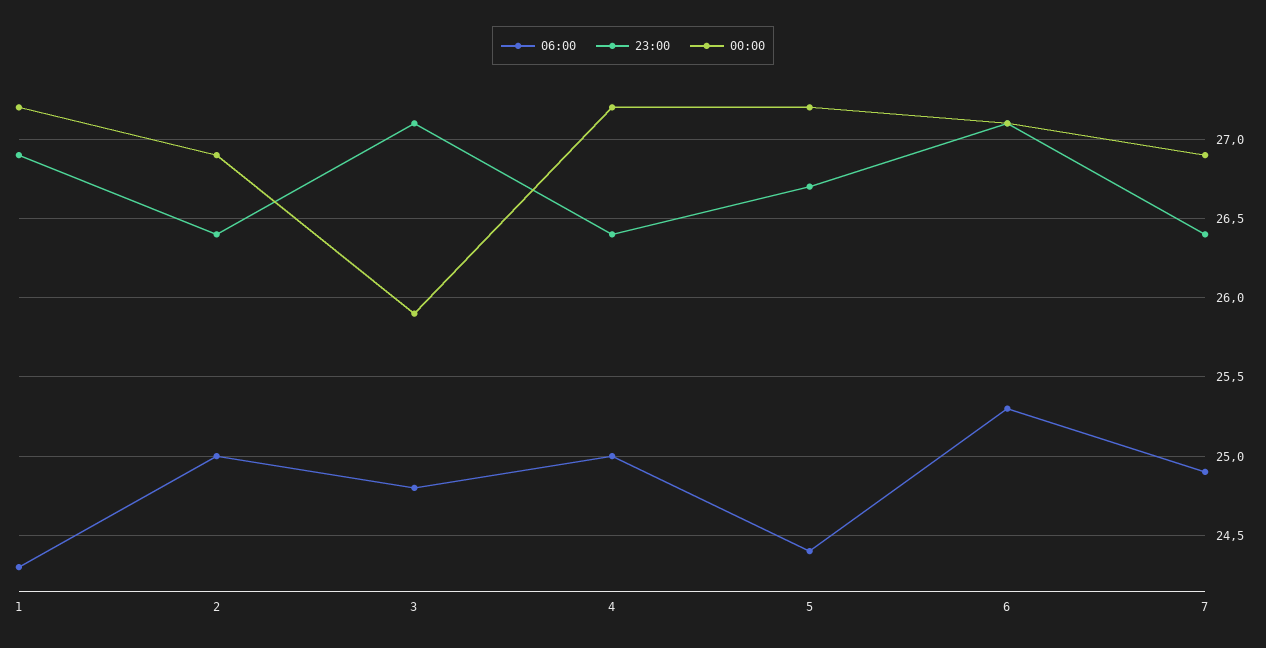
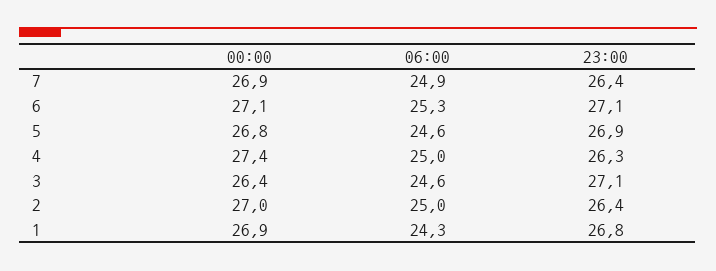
23:00, 1: 26.9 -> 26.8
00:00, 1: 27.2 -> 26.9
00:00, 2: 26.9 -> 27
06:00, 3: 24.8 -> 24.6
00:00, 3: 25.9 -> 26.4
23:00, 4: 26.4 -> 26.3
00:00, 4: 27.2 -> 27.4
06:00, 5: 24.4 -> 24.6
23:00, 5: 26.7 -> 26.9
00:00, 5: 27.2 -> 26.8

